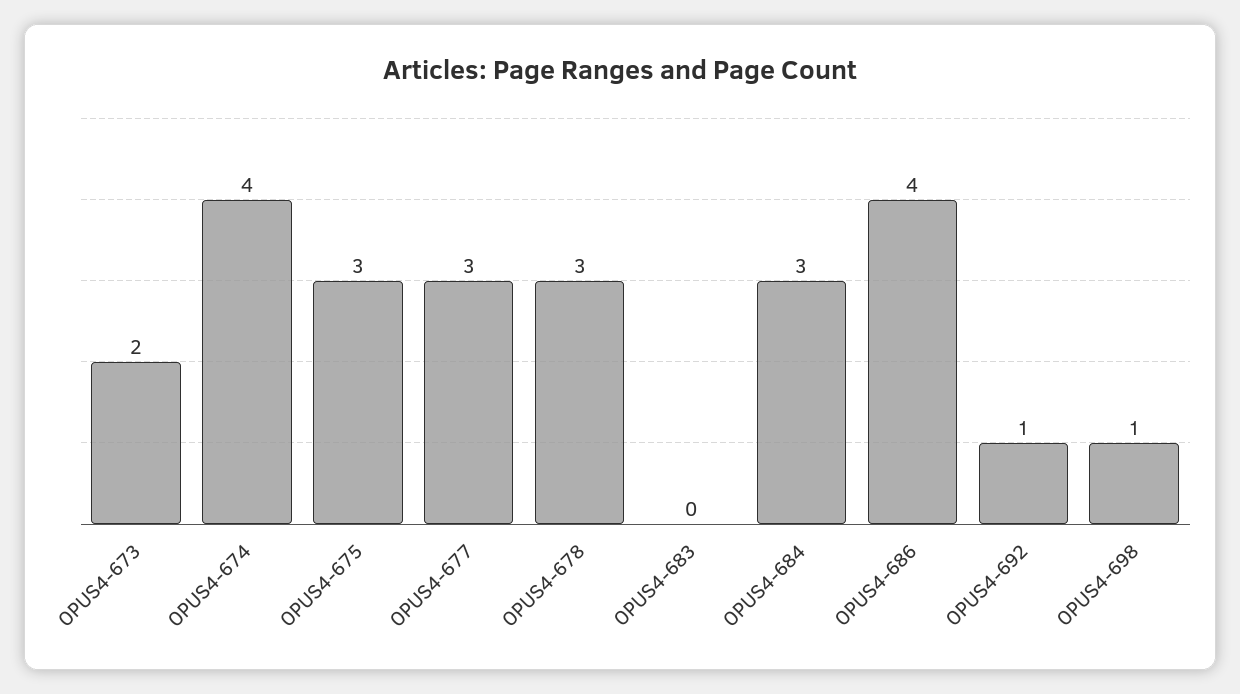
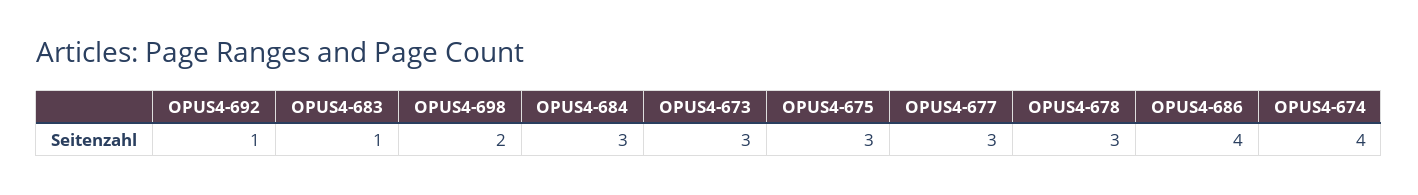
OPUS4-673: 2 -> 3
OPUS4-683: 0 -> 1
OPUS4-698: 1 -> 2

